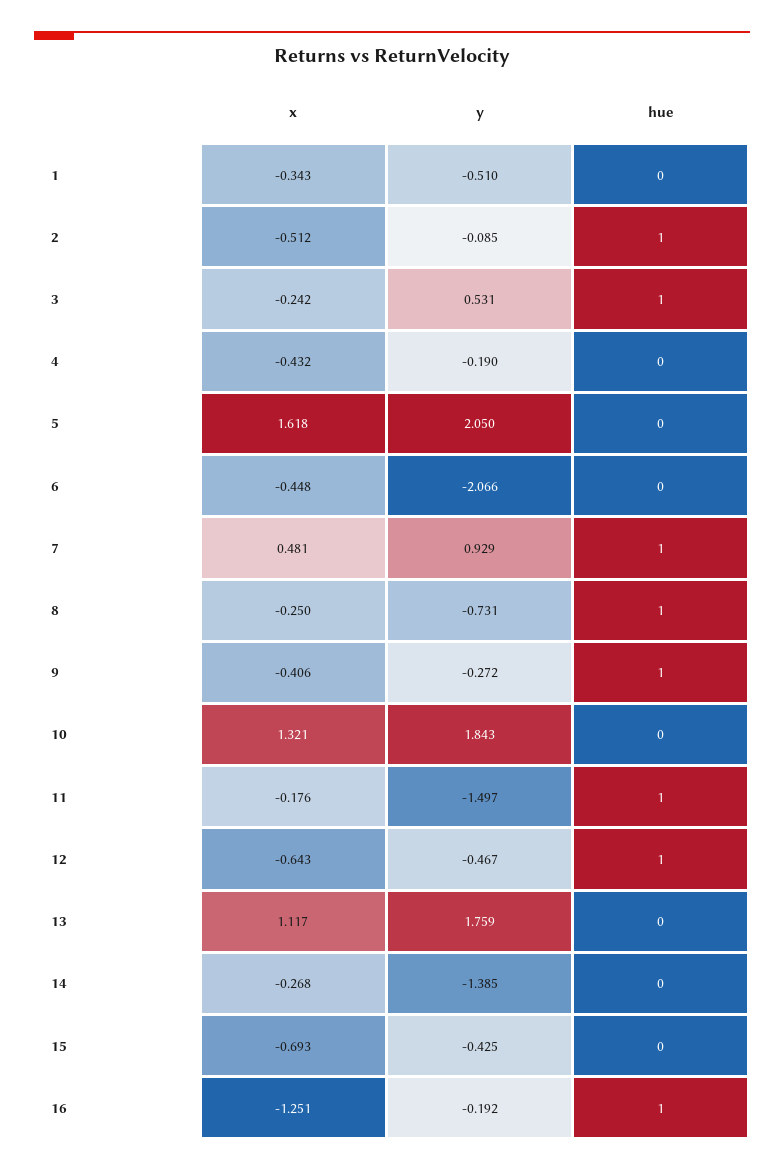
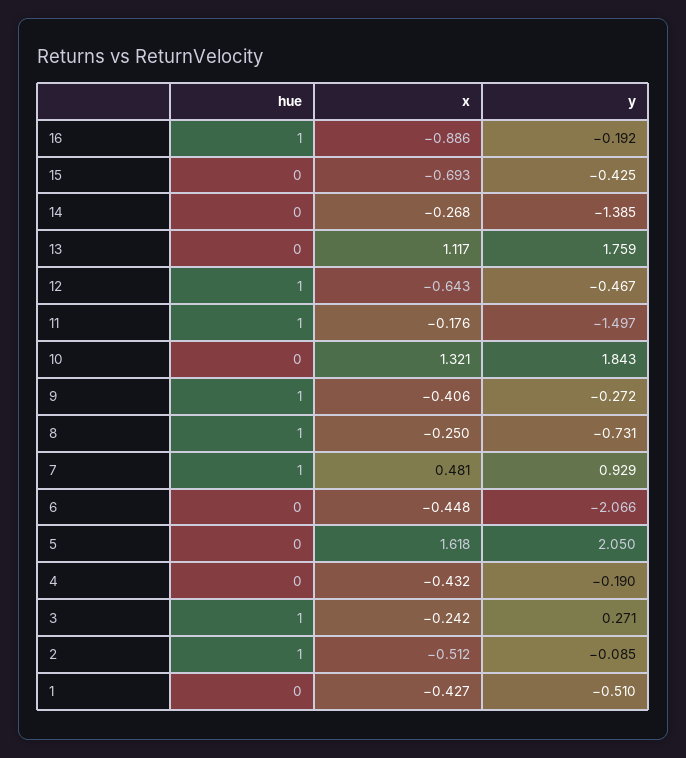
x, 1: -0.343 -> -0.427
y, 3: 0.531 -> 0.271
x, 16: -1.251 -> -0.886

